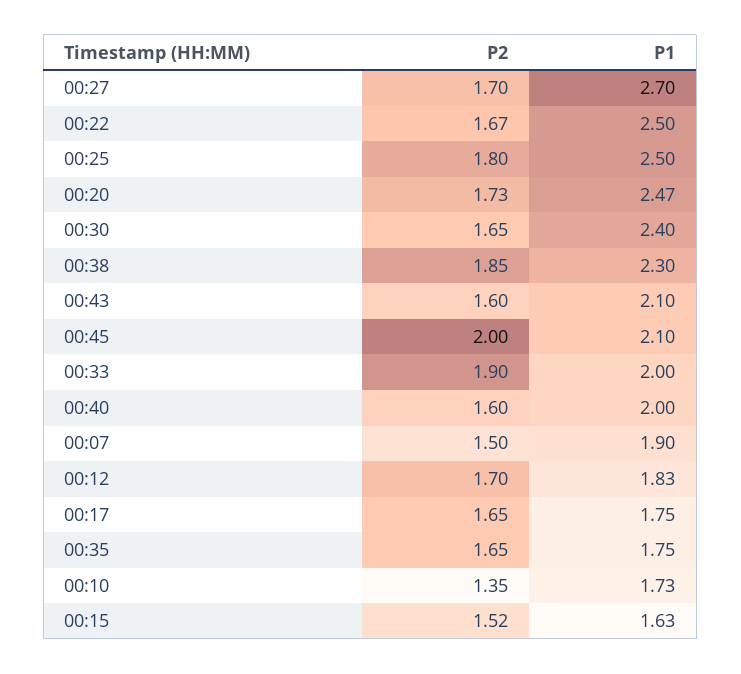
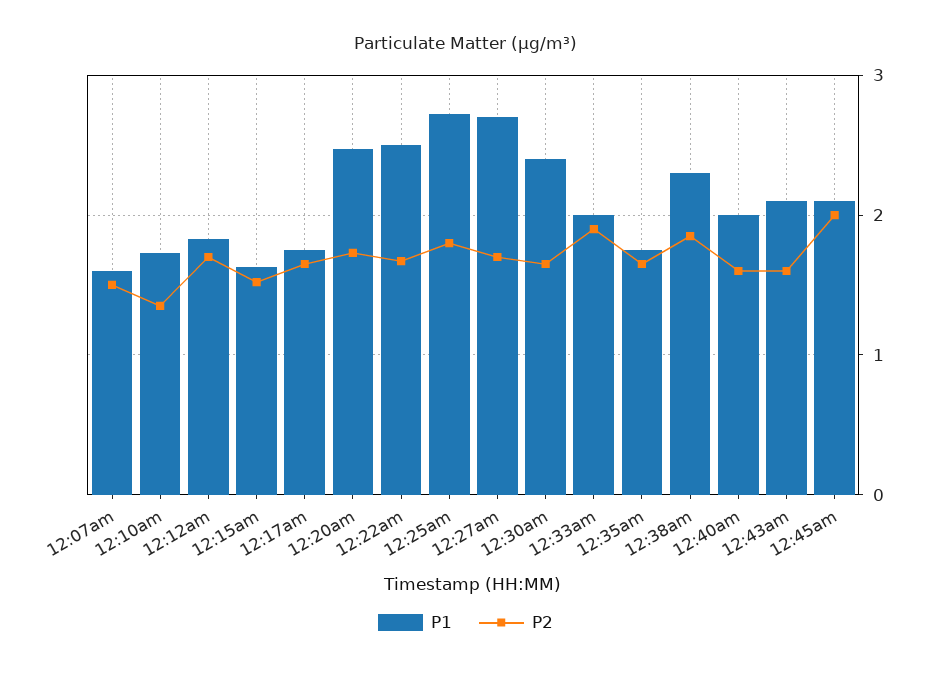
P1, 00:25: 2.5 -> 2.7
P1, 00:07: 1.9 -> 1.6

